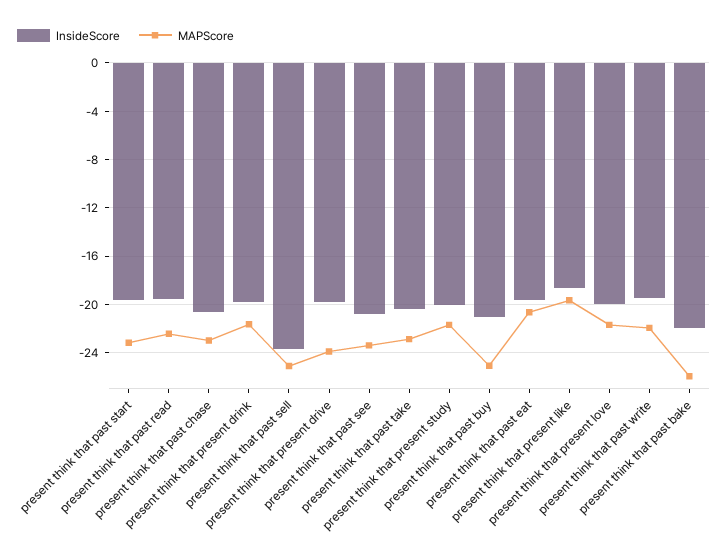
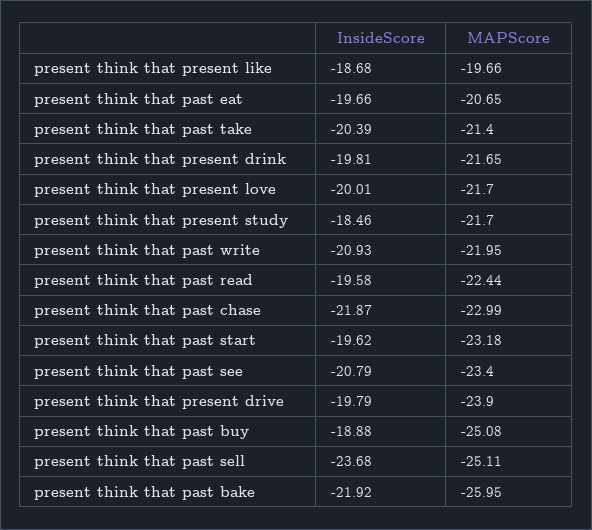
InsideScore, present think that past chase: -20.5 -> -21.87
MAPScore, present think that past take: -23 -> -21.4
InsideScore, present think that present study: -20 -> -18.46
InsideScore, present think that past buy: -21 -> -18.88
InsideScore, present think that past write: -19.5 -> -20.93

